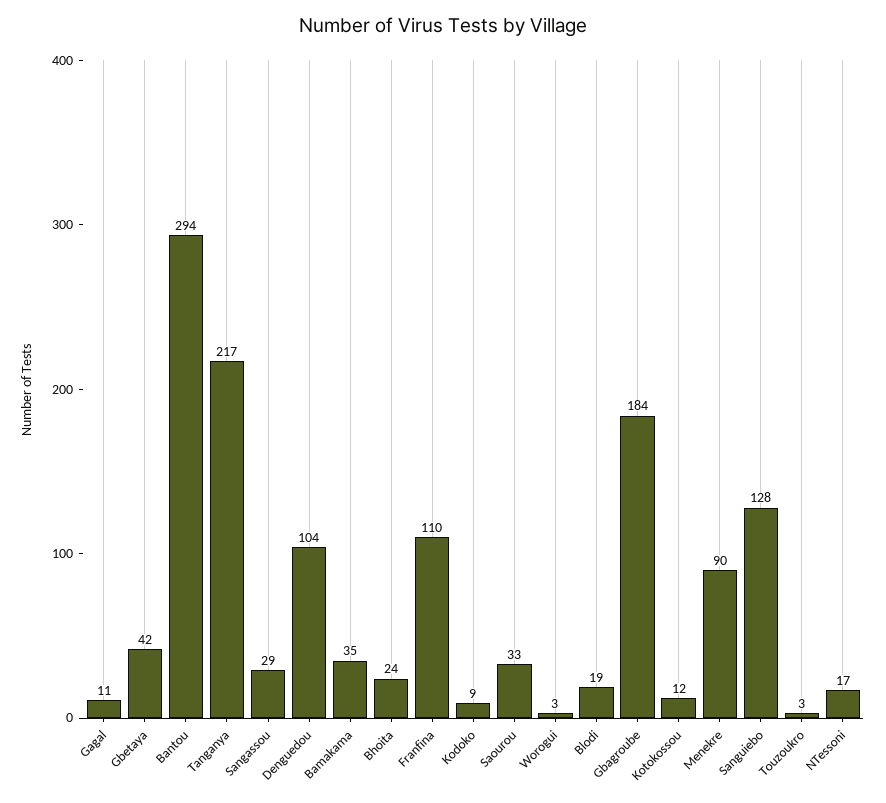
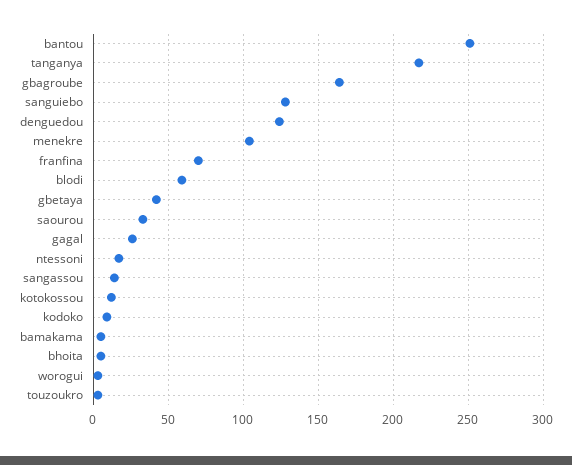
Gagal: 11 -> 25
Bantou: 294 -> 250
Sangassou: 29 -> 15
Denguedou: 104 -> 125
Bamakama: 35 -> 5
Bhoita: 24 -> 5
Franfina: 110 -> 70
Blodi: 19 -> 60
Gbagroube: 184 -> 165
Menekre: 90 -> 105

